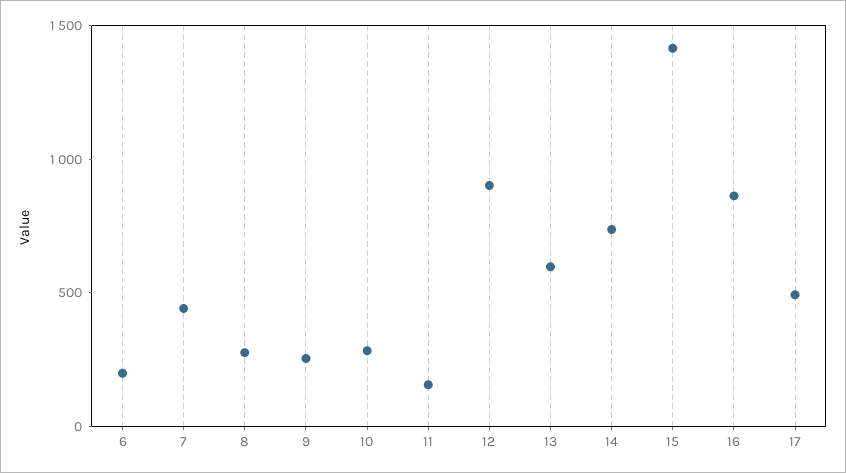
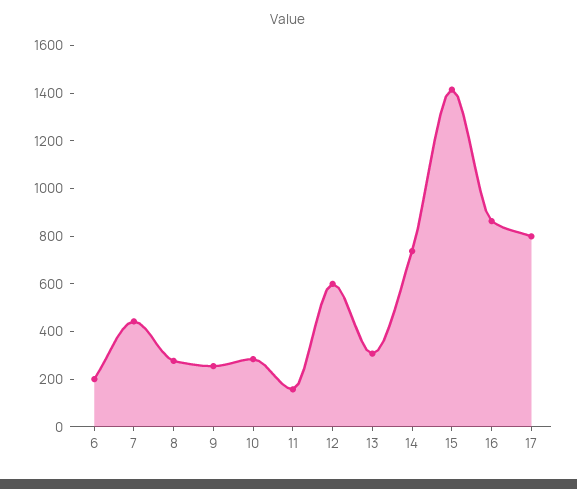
12: 900 -> 600
13: 600 -> 300
17: 500 -> 800

